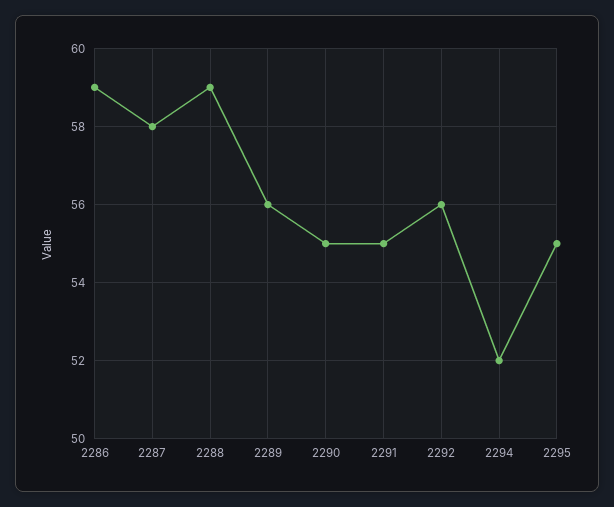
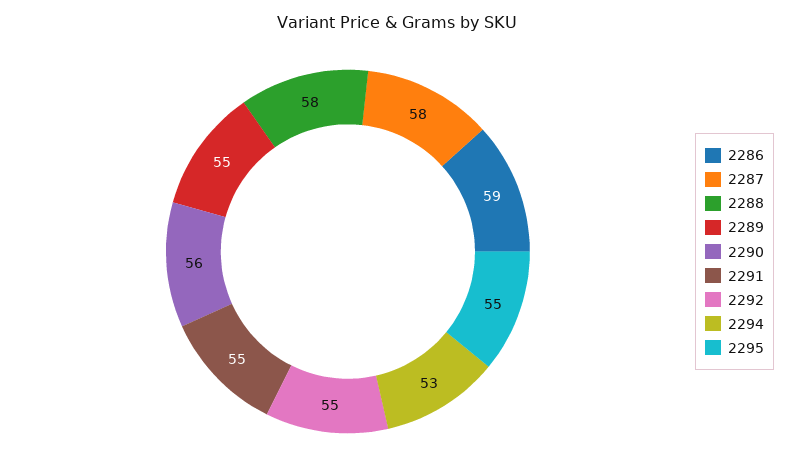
2288: 59 -> 58
2289: 56 -> 55
2290: 55 -> 56
2292: 56 -> 55
2294: 52 -> 53

